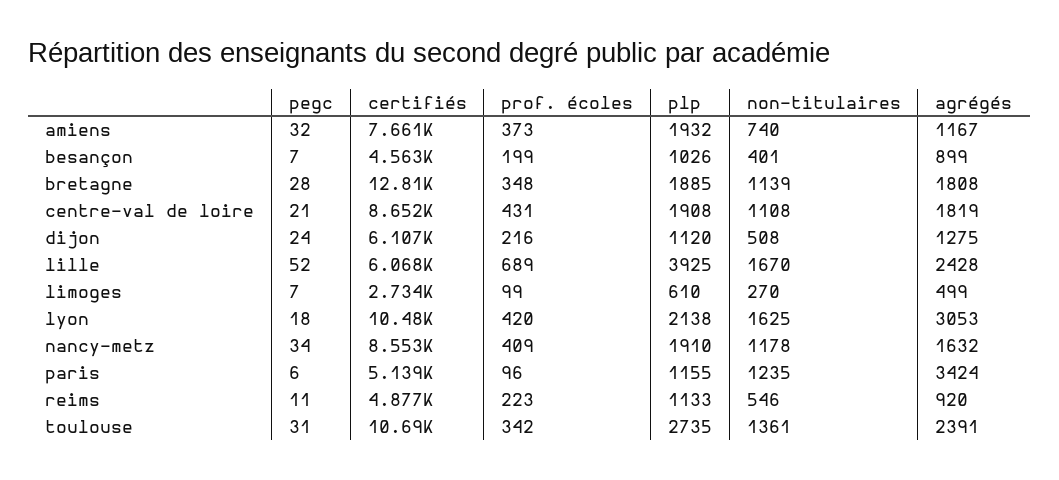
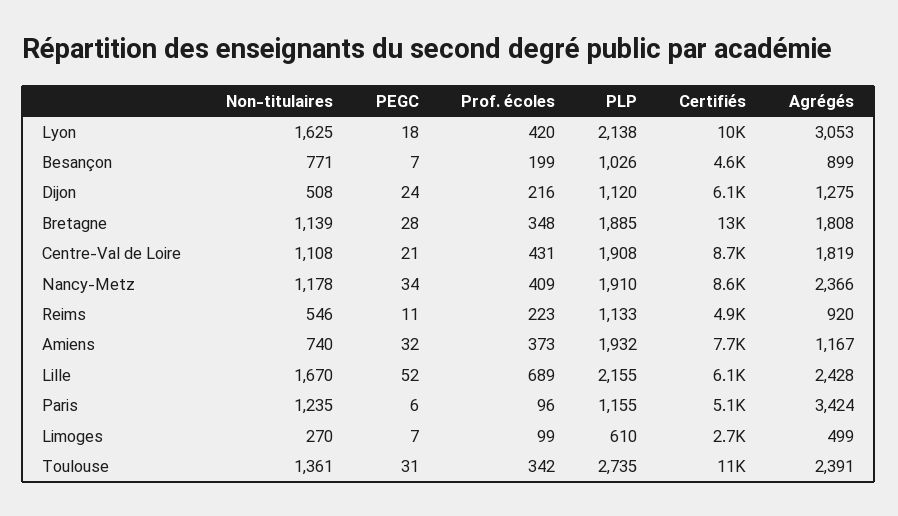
non-titulaires, besançon: 401 -> 771
plp, lille: 3925 -> 2155
agrégés, nancy-metz: 1632 -> 2366

